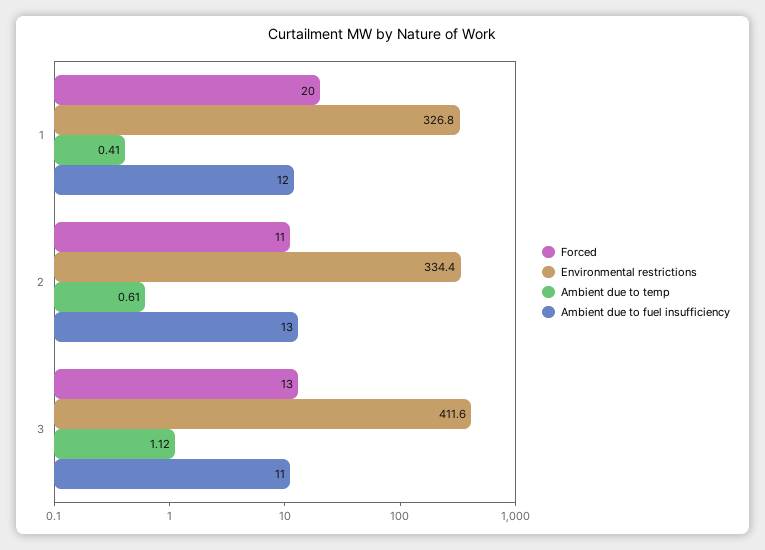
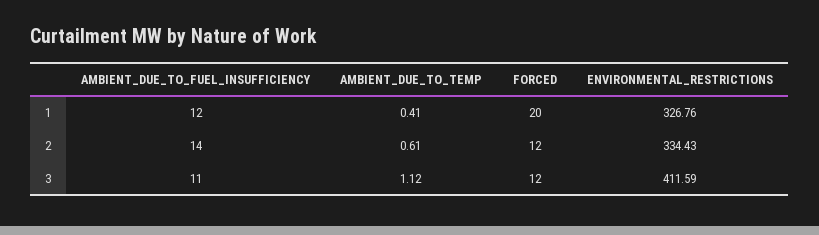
Forced, 2: 11 -> 12
Ambient due to fuel insufficiency, 2: 13 -> 14
Forced, 3: 13 -> 12

